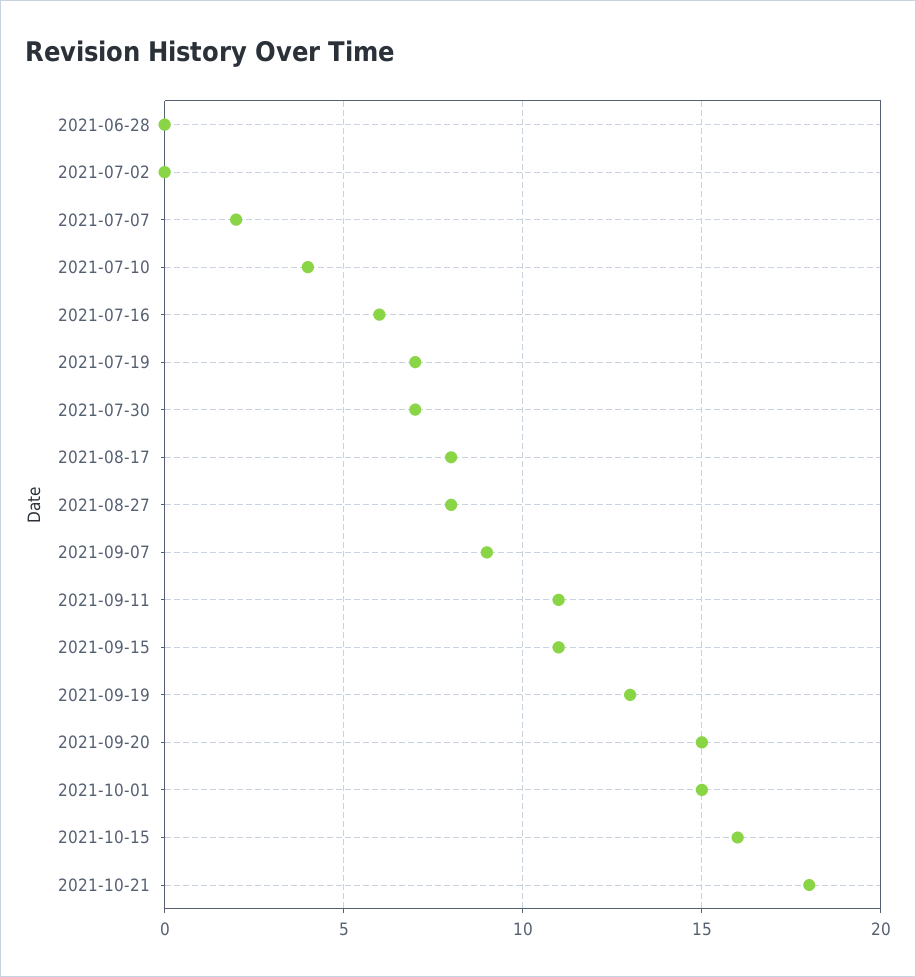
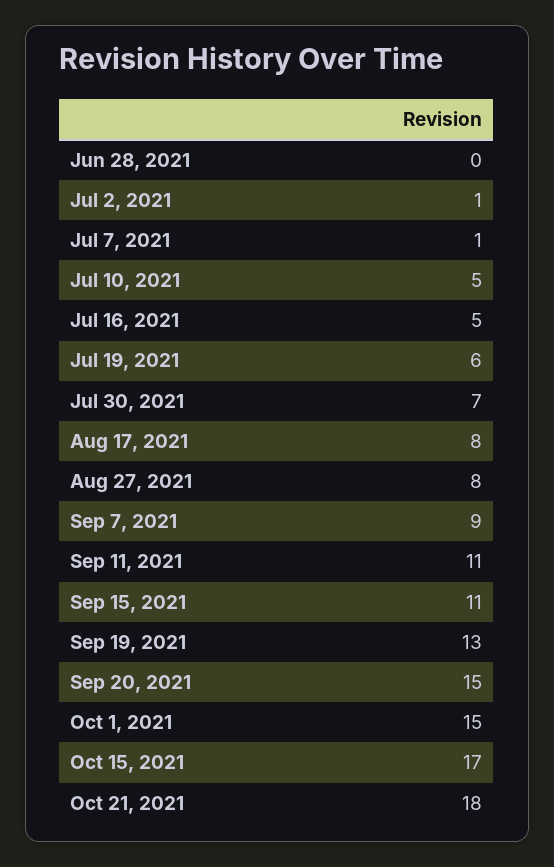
2021-07-02: 0 -> 1
2021-07-07: 2 -> 1
2021-07-10: 4 -> 5
2021-07-16: 6 -> 5
2021-07-19: 7 -> 6
2021-10-15: 16 -> 17

